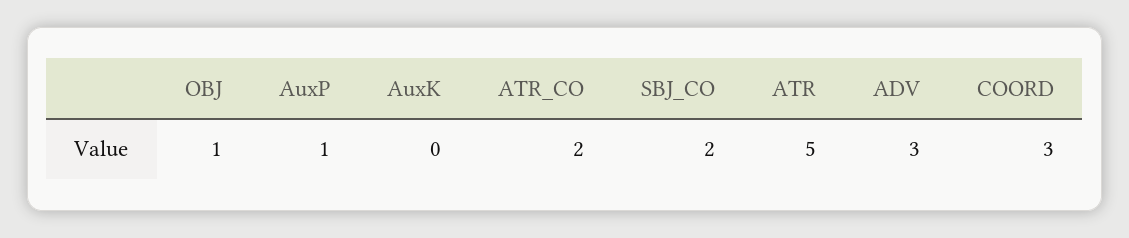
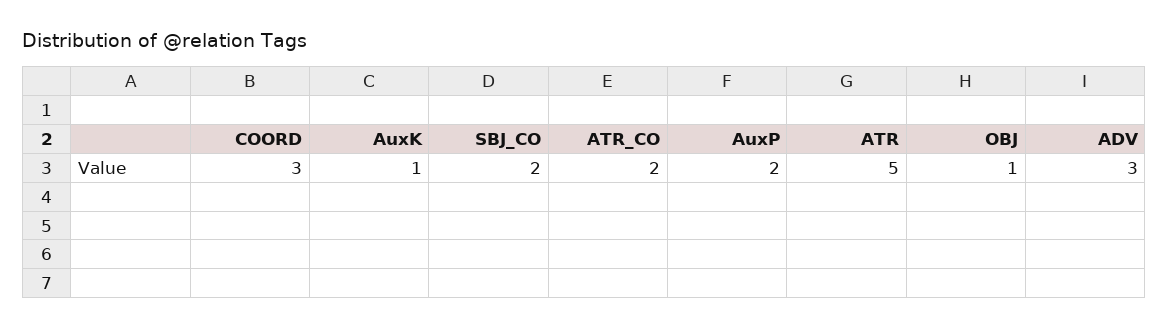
AuxP: 1 -> 2
AuxK: 0 -> 1

